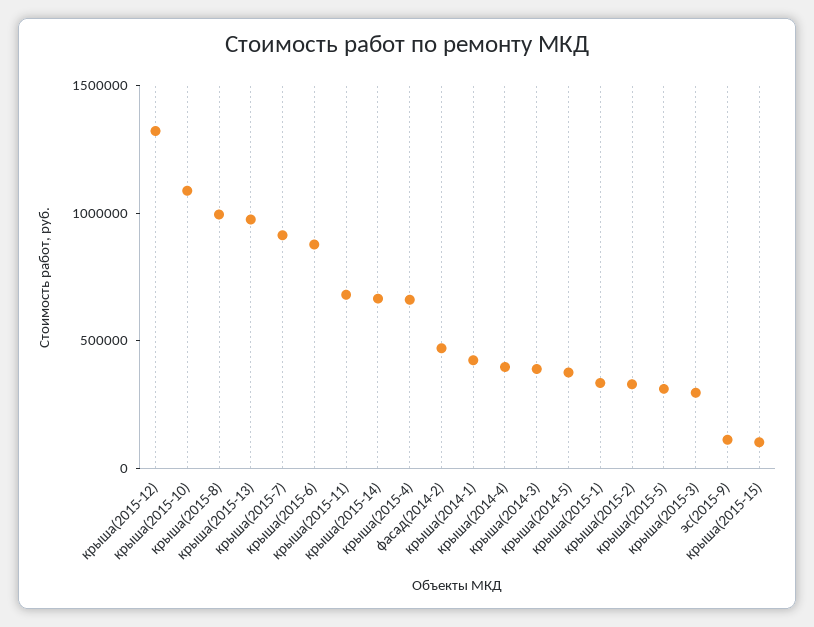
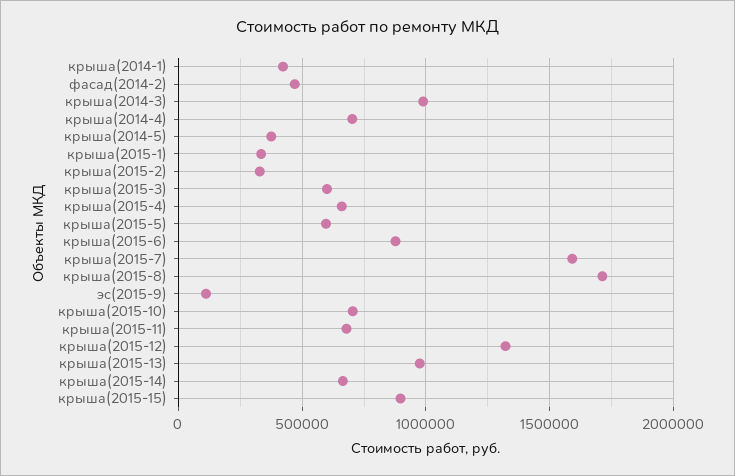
крыша(2015-10): 1100000 -> 700000
крыша(2015-8): 1000000 -> 1700000
крыша(2015-7): 900000 -> 1600000
крыша(2014-4): 400000 -> 700000
крыша(2014-3): 400000 -> 1000000
крыша(2015-5): 300000 -> 600000
крыша(2015-3): 300000 -> 600000
крыша(2015-15): 100000 -> 900000

